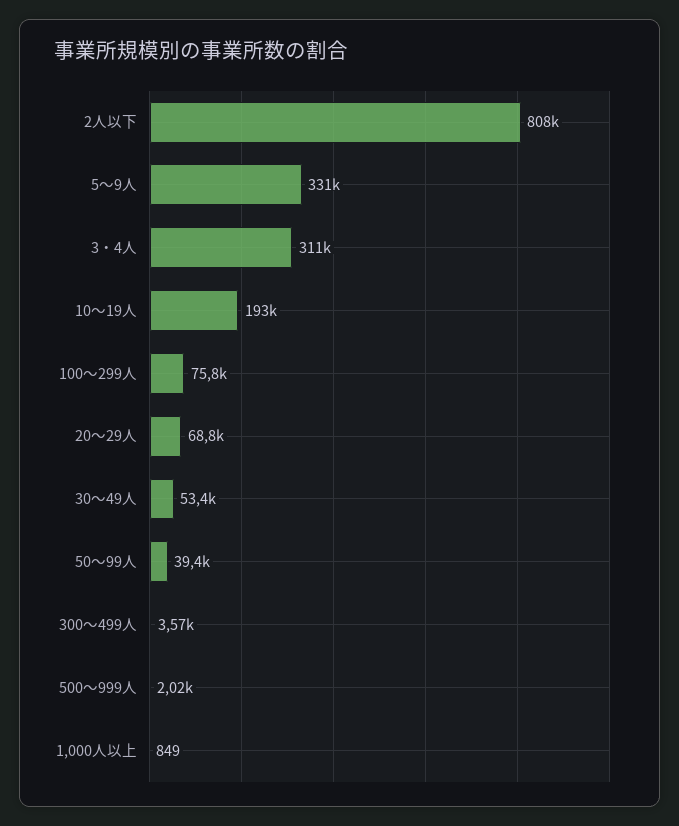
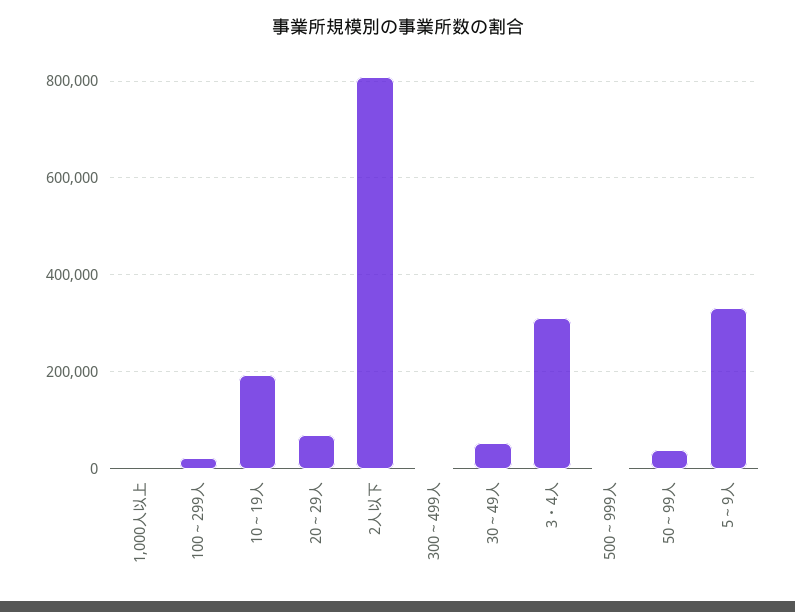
100～299人: 75800 -> 20000

